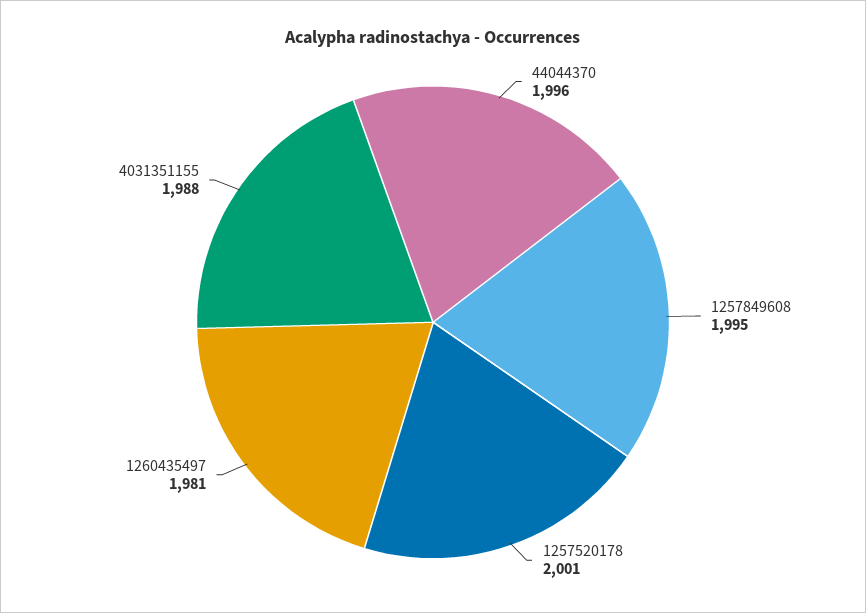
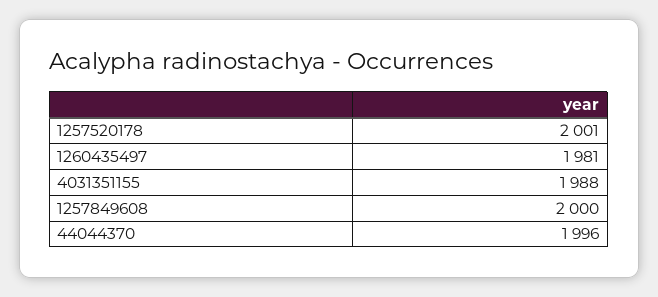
1257849608: 1995 -> 2000

